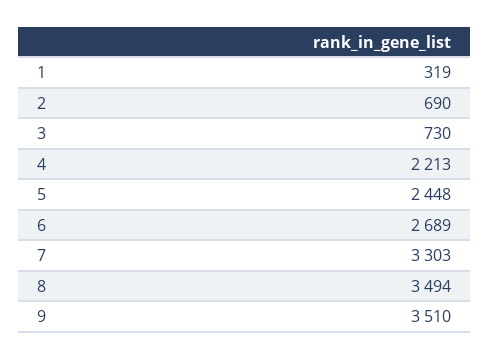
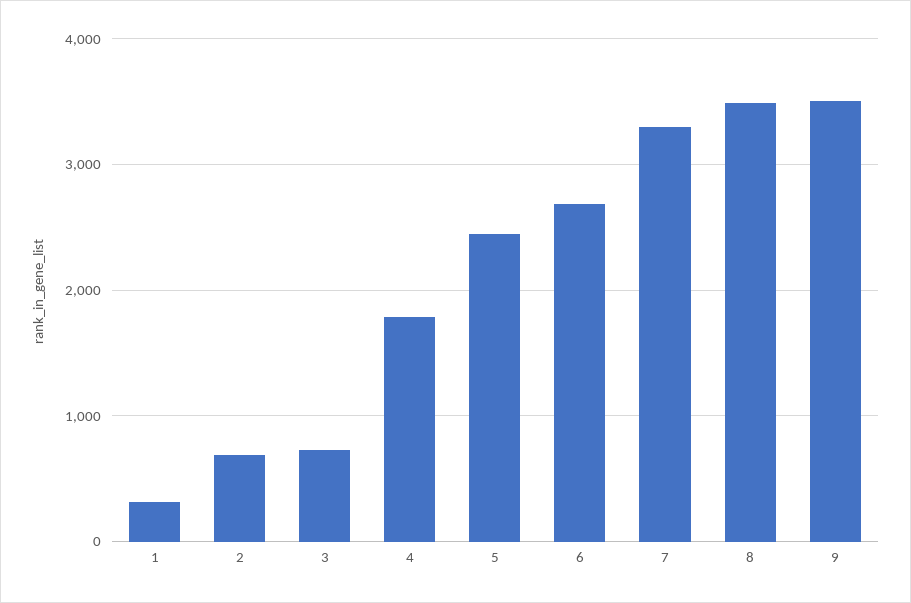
4: 2213 -> 1800

